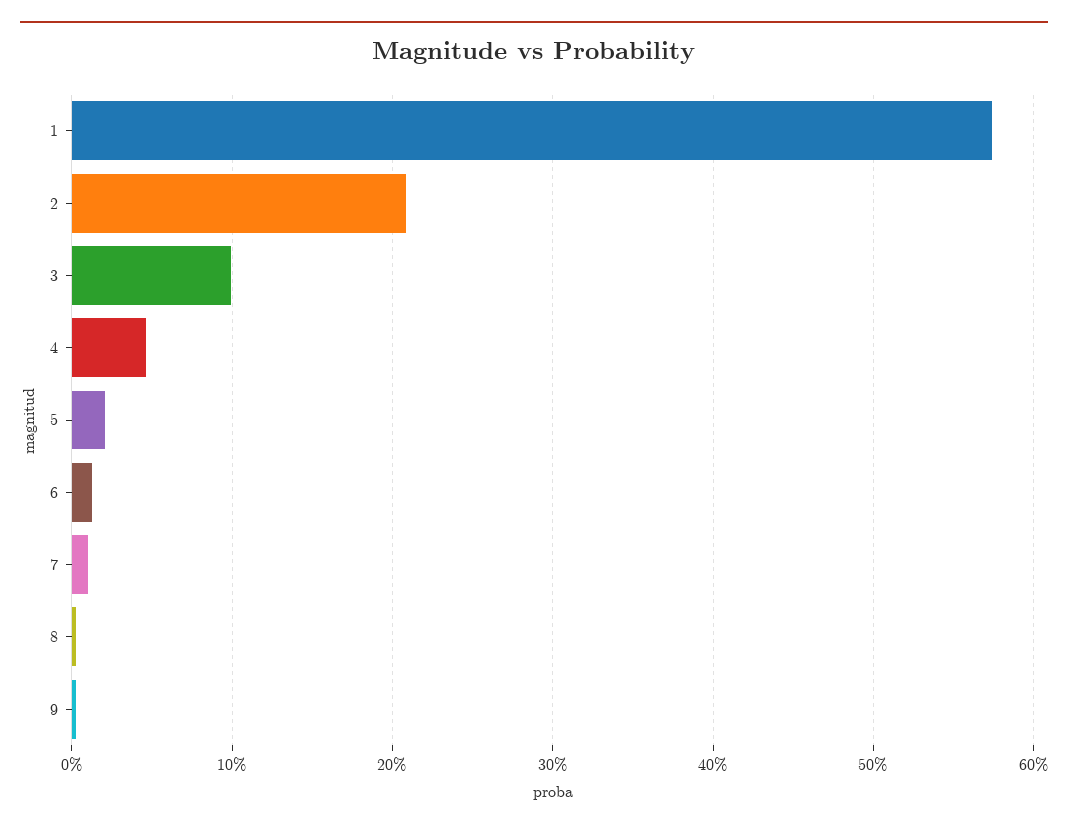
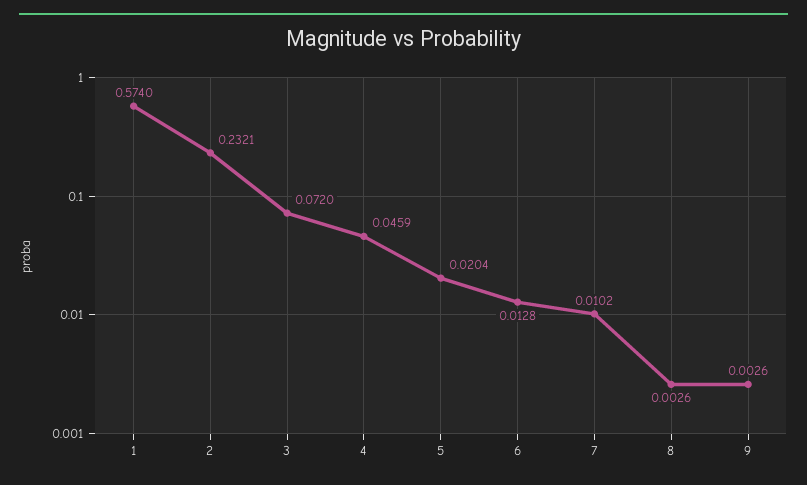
2: 0.21 -> 0.2321
3: 0.1 -> 0.072

